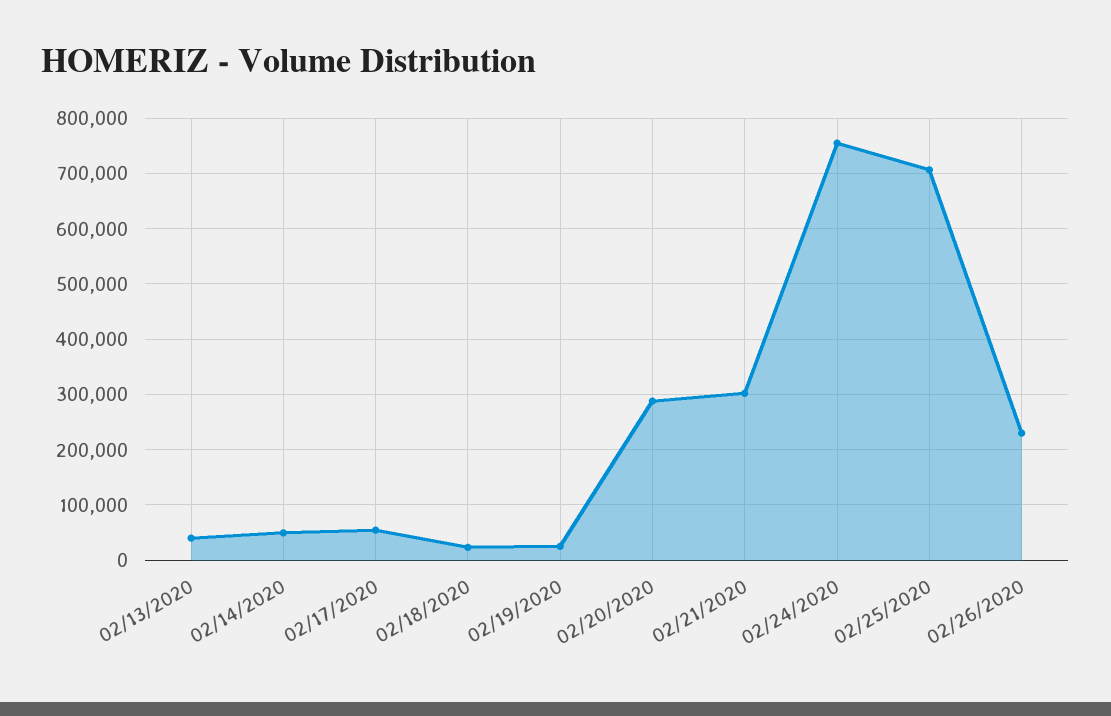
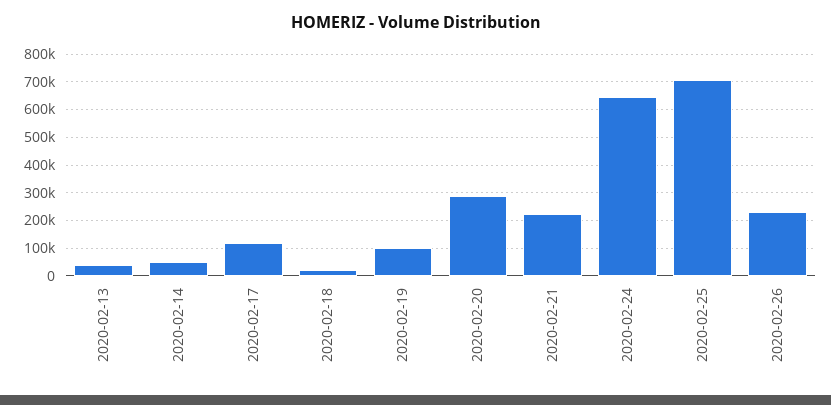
02/17/2020: 60000 -> 125000
02/19/2020: 20000 -> 100000
02/21/2020: 300000 -> 225000
02/24/2020: 760000 -> 650000

